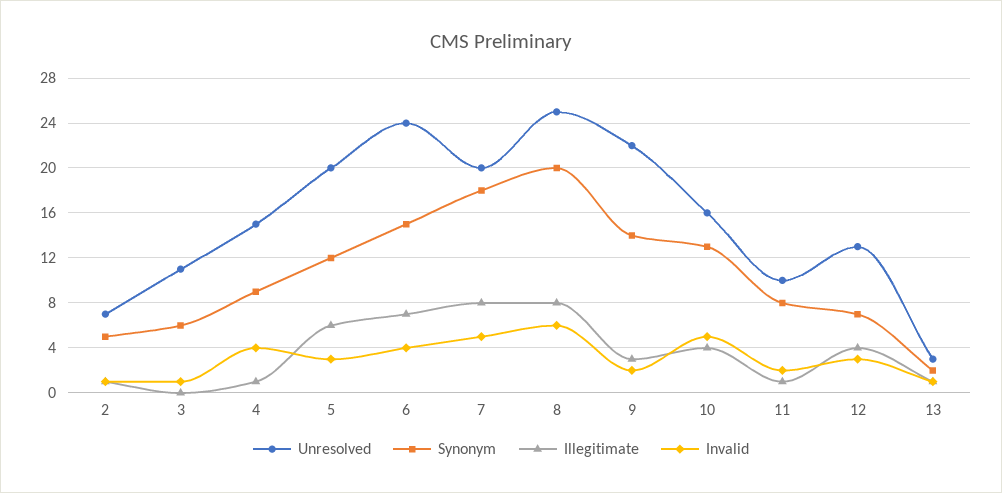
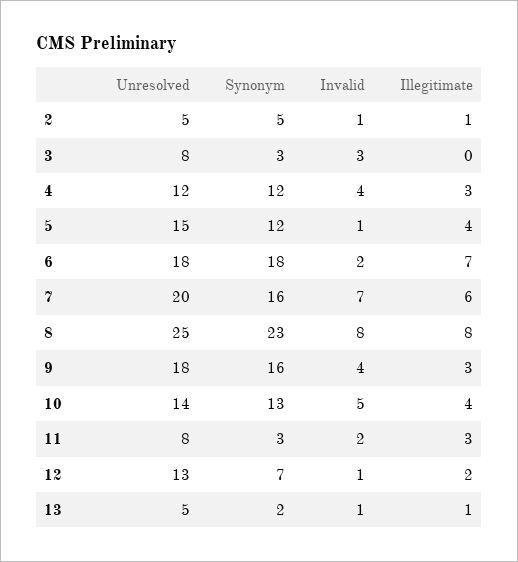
Unresolved, 2: 7 -> 5
Unresolved, 3: 11 -> 8
Synonym, 3: 6 -> 3
Invalid, 3: 1 -> 3
Unresolved, 4: 15 -> 12
Synonym, 4: 9 -> 12
Illegitimate, 4: 1 -> 3
Unresolved, 5: 20 -> 15
Illegitimate, 5: 6 -> 4
Invalid, 5: 3 -> 1
Unresolved, 6: 24 -> 18
Synonym, 6: 15 -> 18
Invalid, 6: 4 -> 2
Synonym, 7: 18 -> 16
Illegitimate, 7: 8 -> 6
Invalid, 7: 5 -> 7
Synonym, 8: 20 -> 23
Invalid, 8: 6 -> 8
Unresolved, 9: 22 -> 18
Synonym, 9: 14 -> 16
Invalid, 9: 2 -> 4
Unresolved, 10: 16 -> 14
Unresolved, 11: 10 -> 8
Synonym, 11: 8 -> 3
Illegitimate, 11: 1 -> 3
Illegitimate, 12: 4 -> 2
Invalid, 12: 3 -> 1
Unresolved, 13: 3 -> 5

